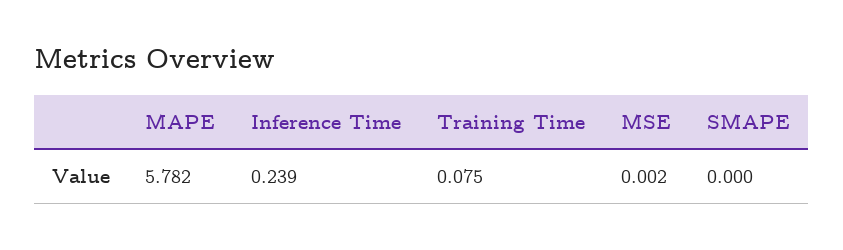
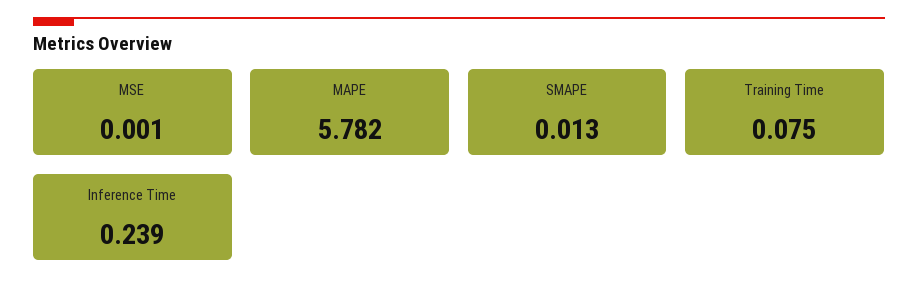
MSE: 0.002 -> 0.001
SMAPE: 0 -> 0.013

